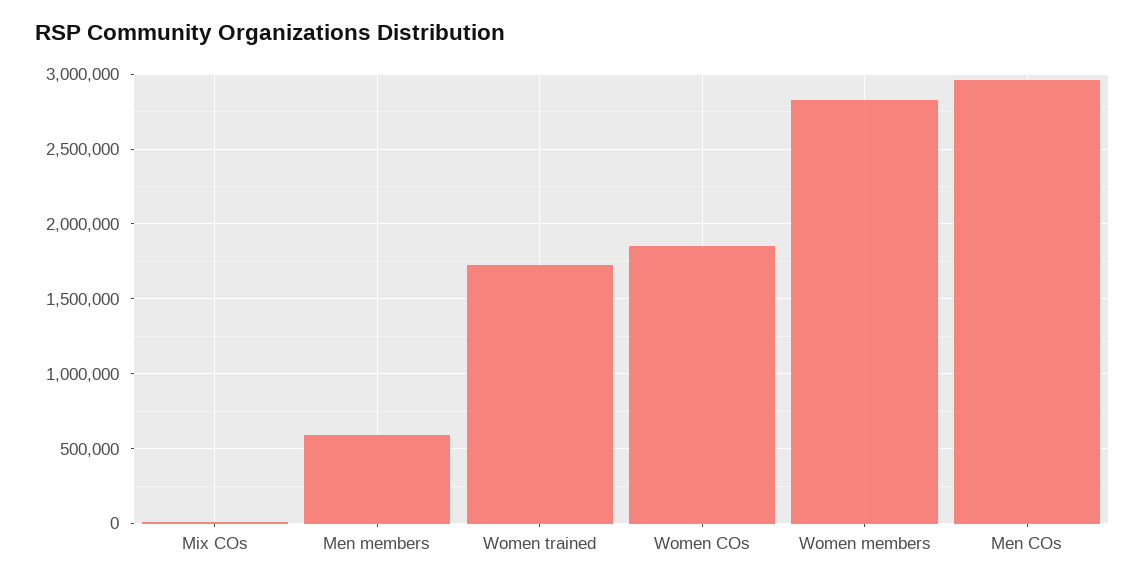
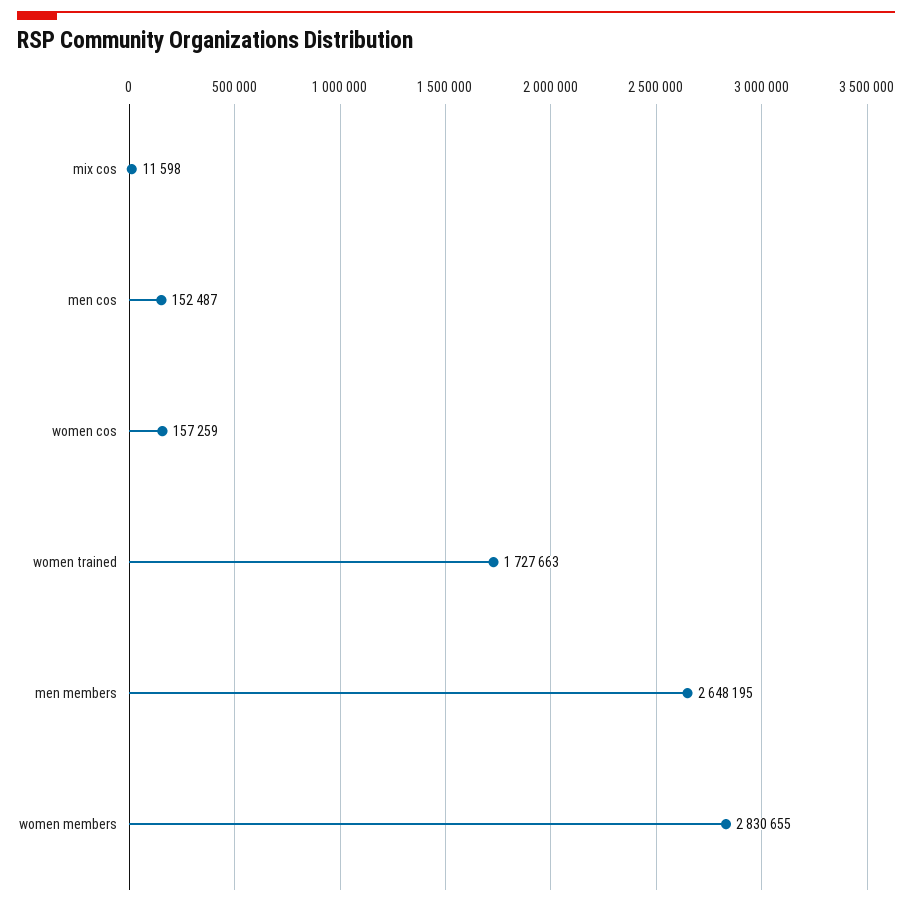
Men members: 600000 -> 2648195
Women COs: 1850000 -> 157259
Men COs: 2950000 -> 152487

